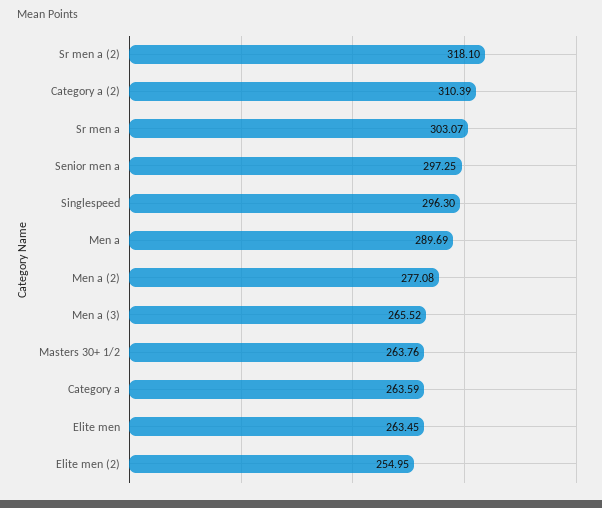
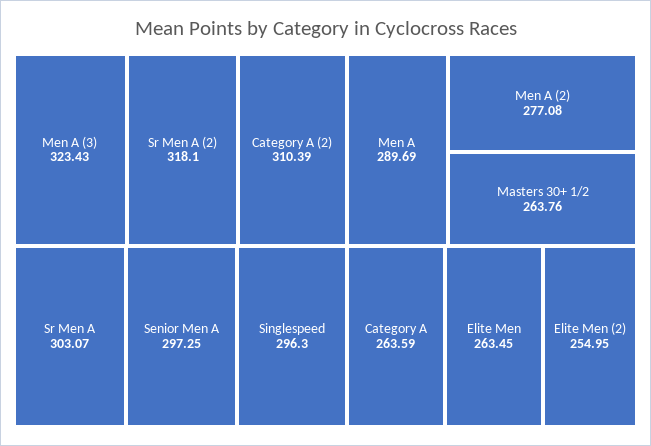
Men a (3): 265.52 -> 323.43

